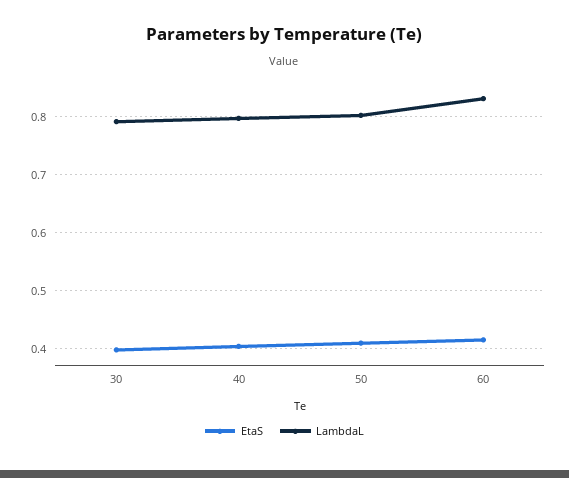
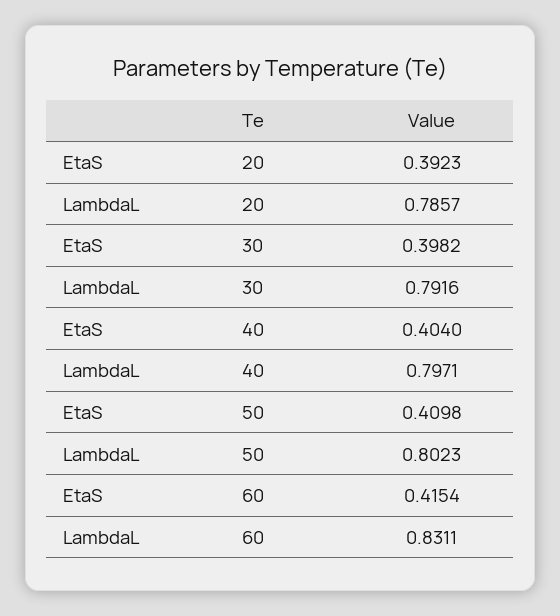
EtaS, 20: none -> 0.3923
LambdaL, 20: none -> 0.7857

